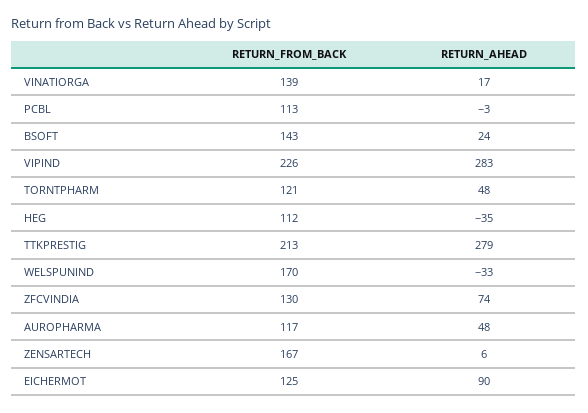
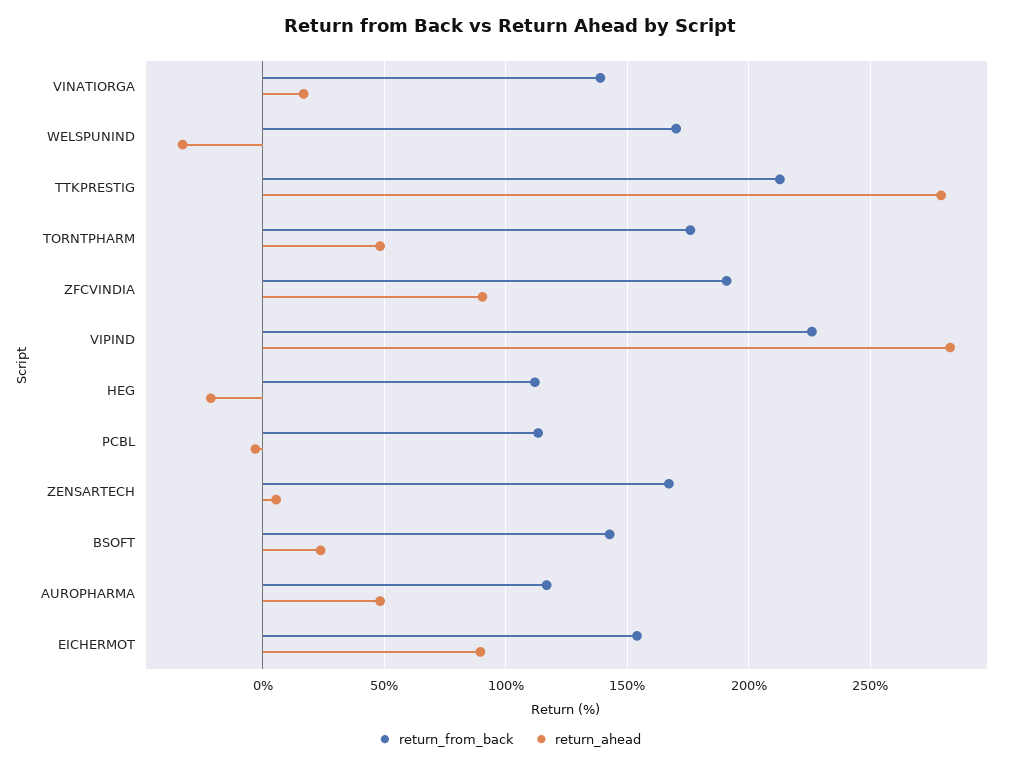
RETURN_FROM_BACK, TORNTPHARM: 121 -> 175
RETURN_AHEAD, HEG: -35 -> -20
RETURN_FROM_BACK, ZFCVINDIA: 130 -> 190
RETURN_AHEAD, ZFCVINDIA: 74 -> 90
RETURN_FROM_BACK, EICHERMOT: 125 -> 155

